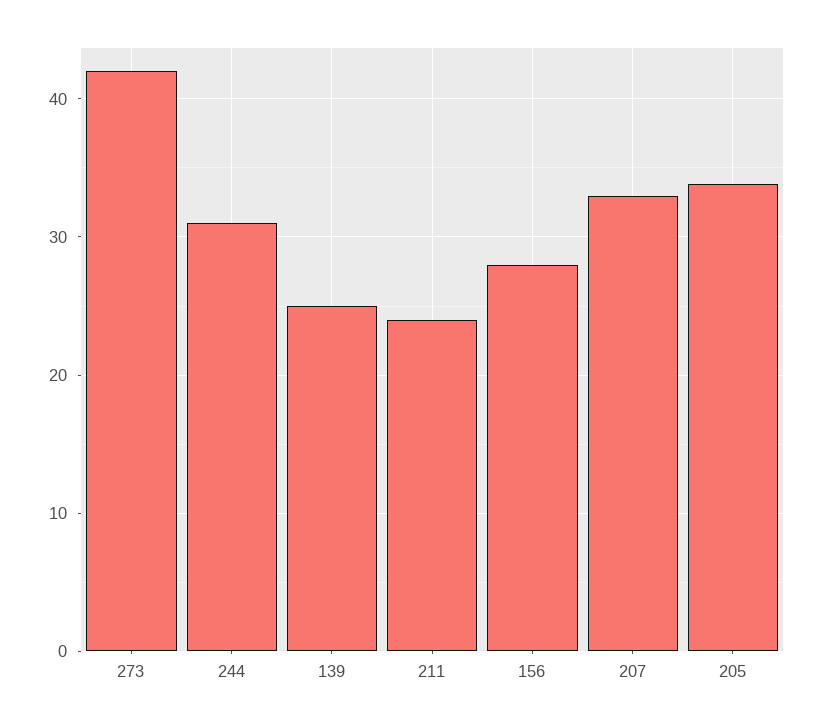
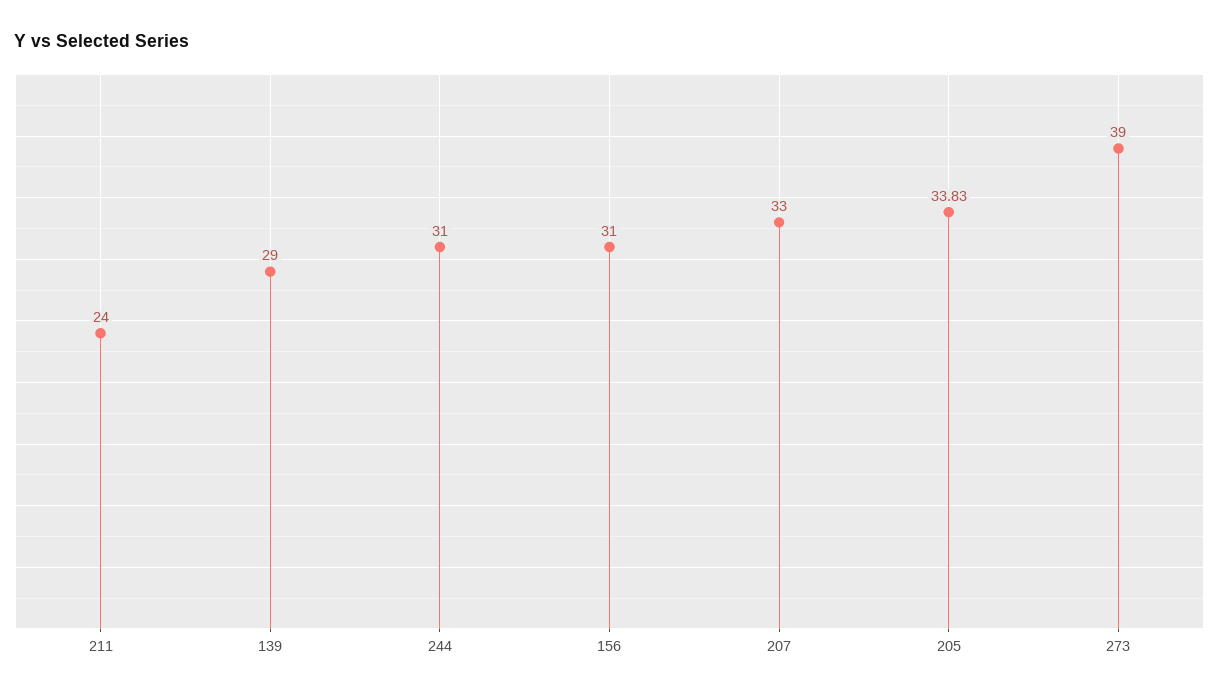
273: 42 -> 39
139: 25 -> 29
156: 28 -> 31

